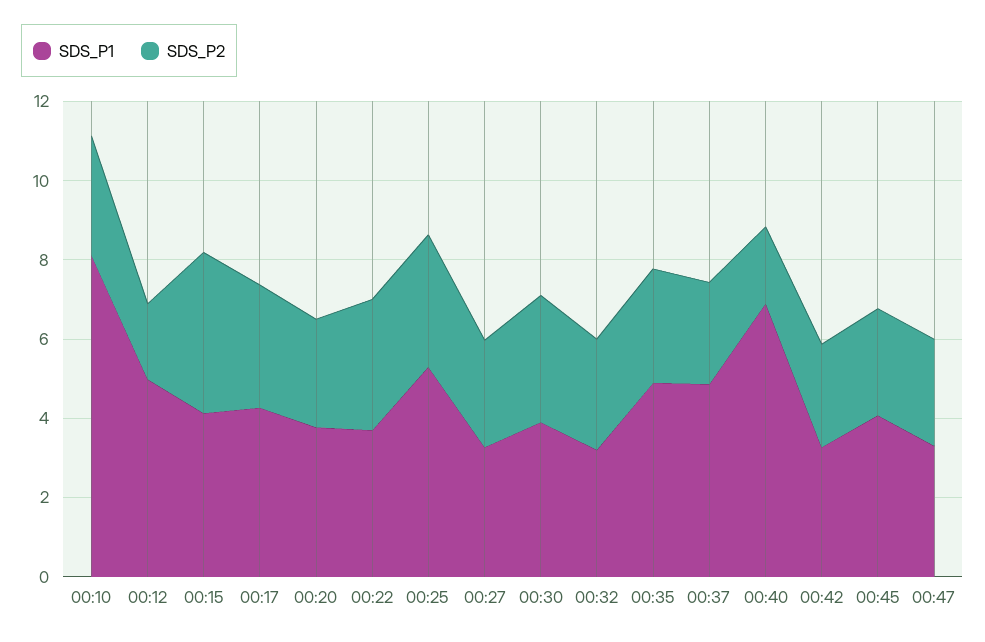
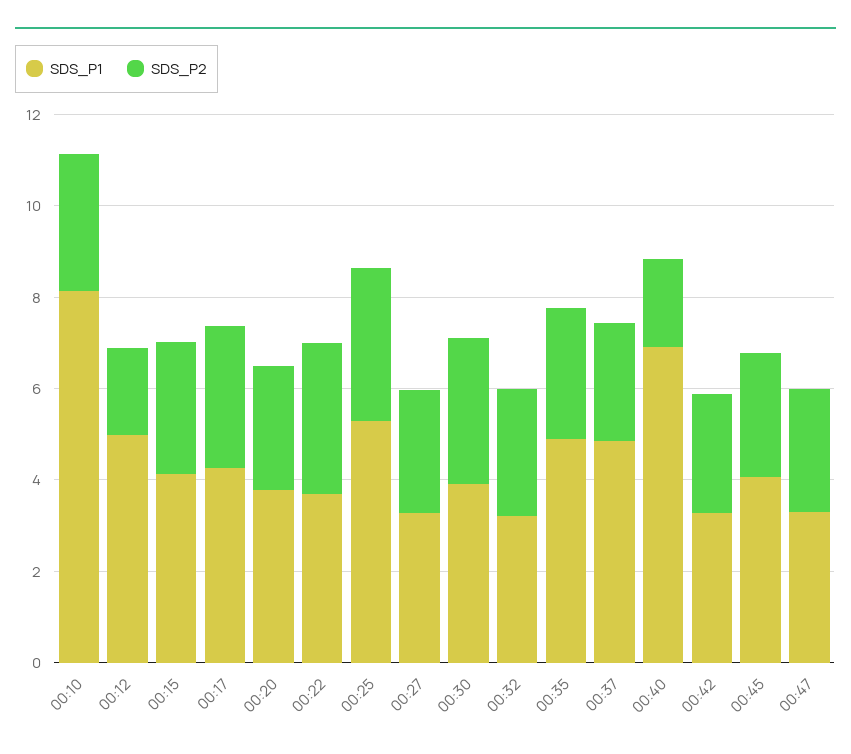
SDS_P2, 00:15: 4 -> 3

